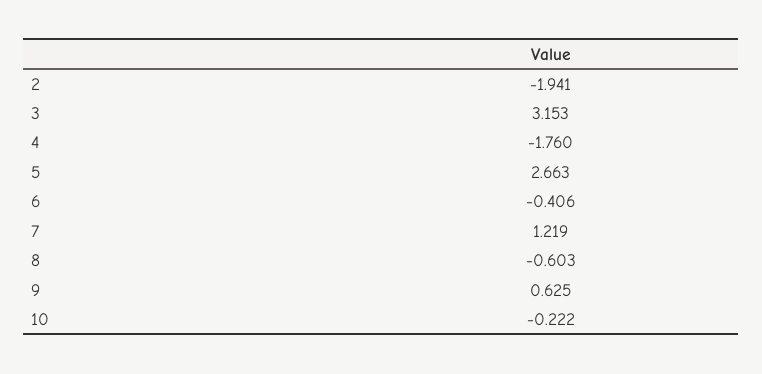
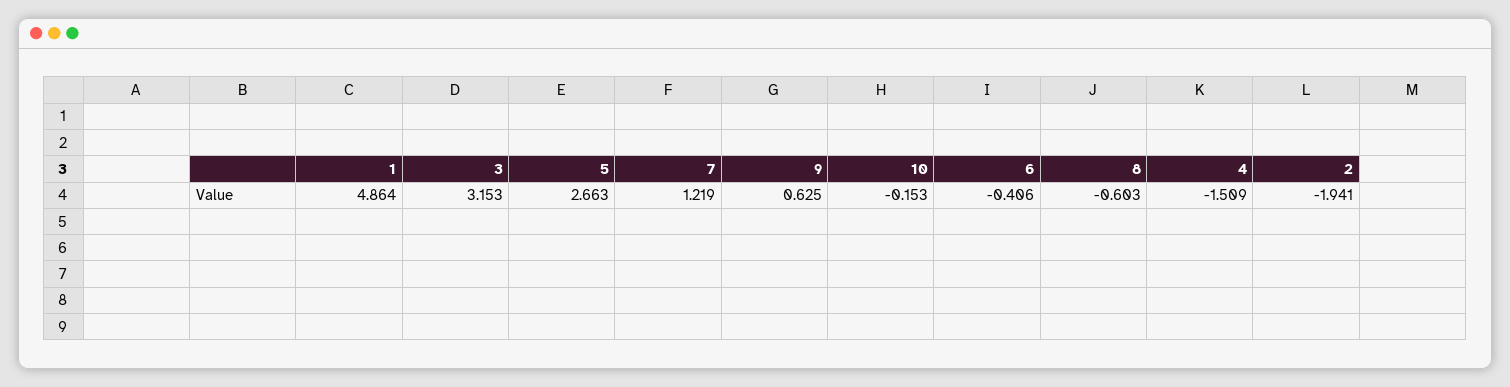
4: -1.76 -> -1.509
10: -0.222 -> -0.153
1: none -> 4.864

